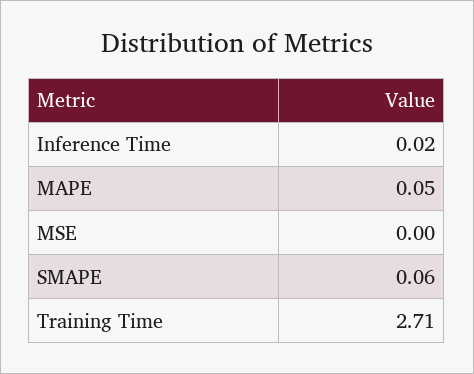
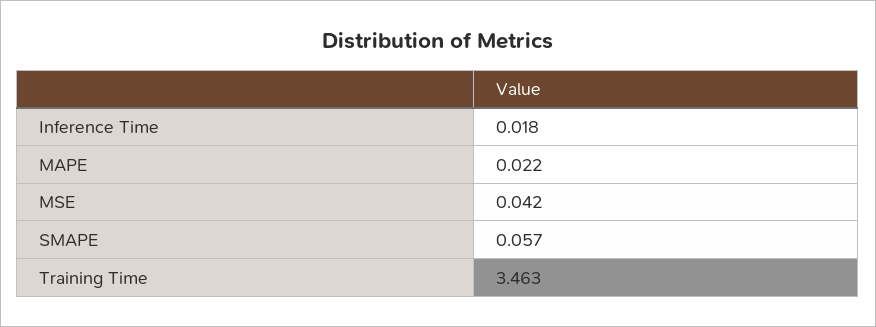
MAPE: 0.05 -> 0.022
MSE: 0 -> 0.042
Training Time: 2.71 -> 3.463

